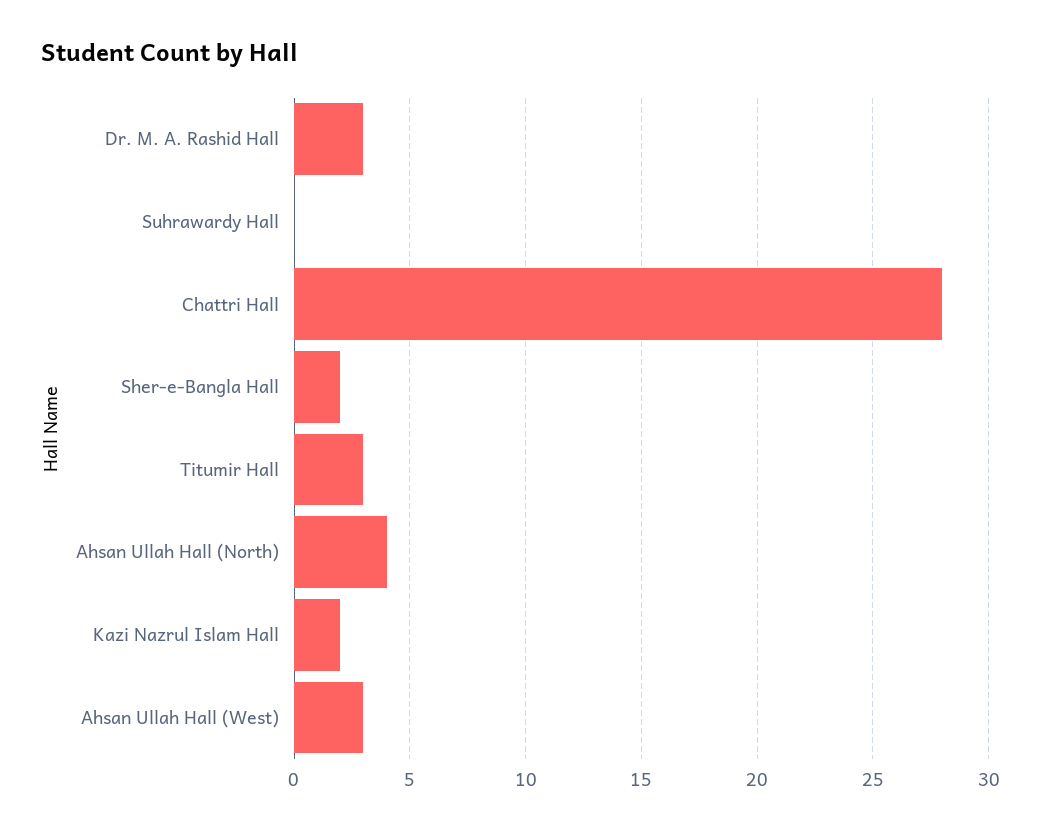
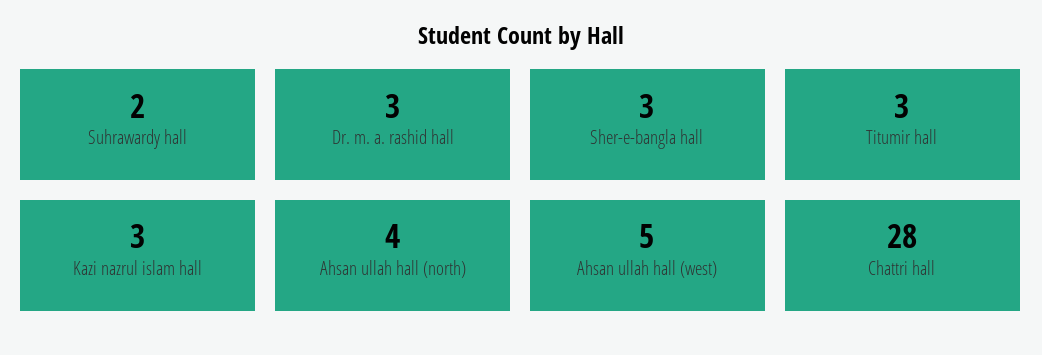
Suhrawardy Hall: 0 -> 2
Sher-e-Bangla Hall: 2 -> 3
Kazi Nazrul Islam Hall: 2 -> 3
Ahsan Ullah Hall (West): 3 -> 5

